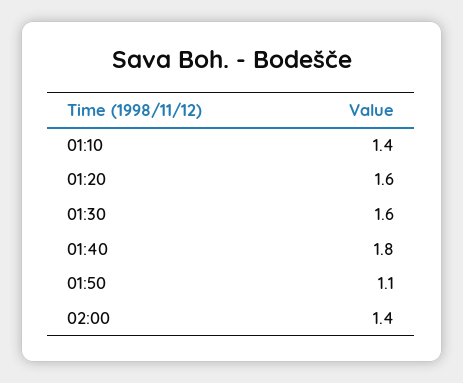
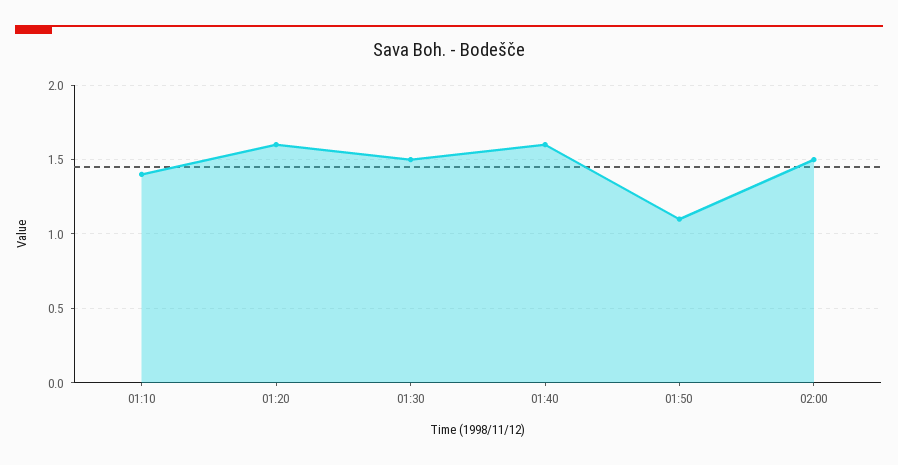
01:30: 1.6 -> 1.5
01:40: 1.8 -> 1.6
02:00: 1.4 -> 1.5

